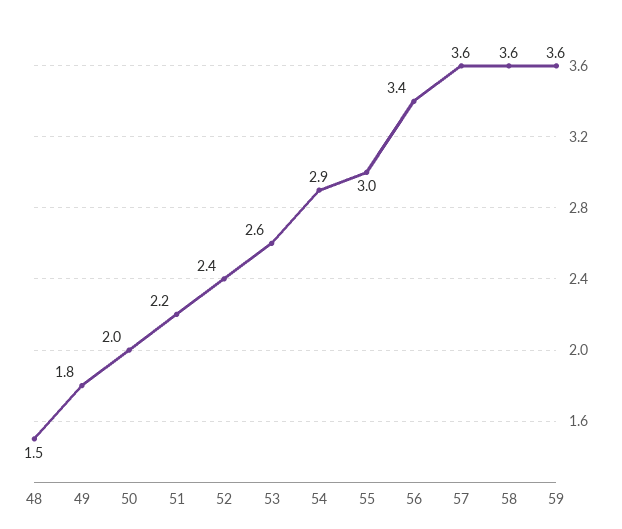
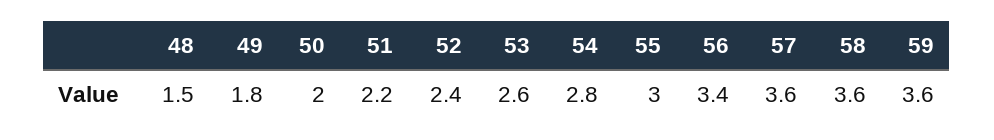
54: 2.9 -> 2.8

